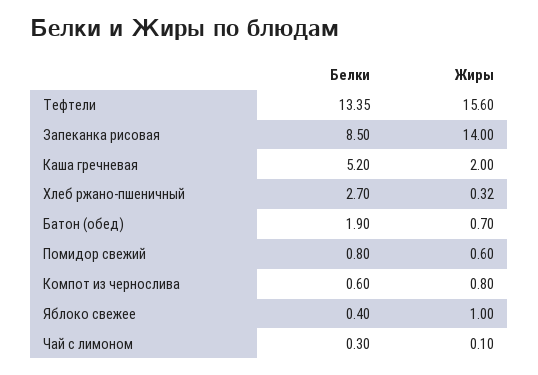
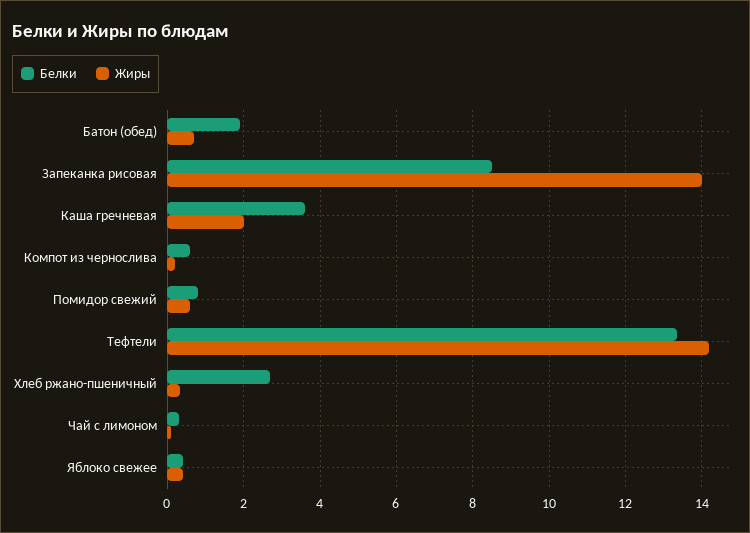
Жиры, Тефтели: 15.6 -> 14.2
Белки, Каша гречневая: 5.2 -> 3.6
Жиры, Компот из чернослива: 0.8 -> 0.2
Жиры, Яблоко свежее: 1 -> 0.4

